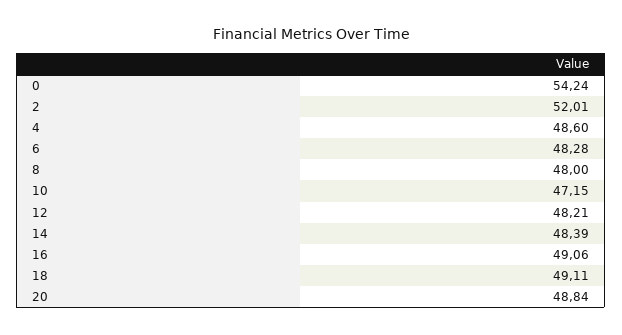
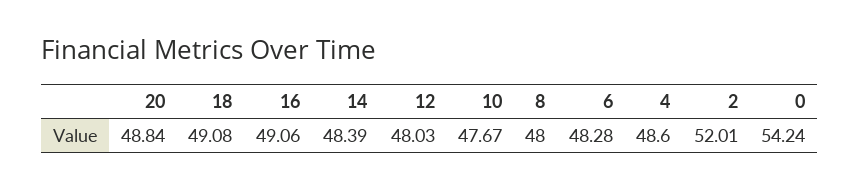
10: 47.15 -> 47.67
12: 48.21 -> 48.03
18: 49.11 -> 49.08

